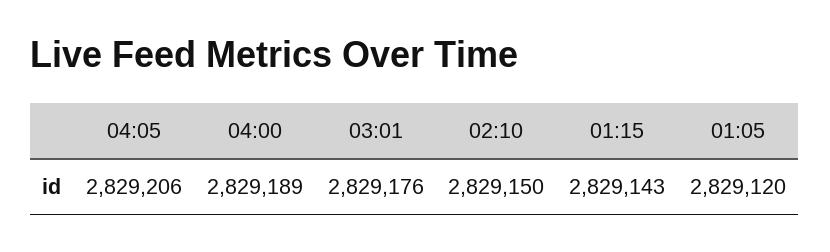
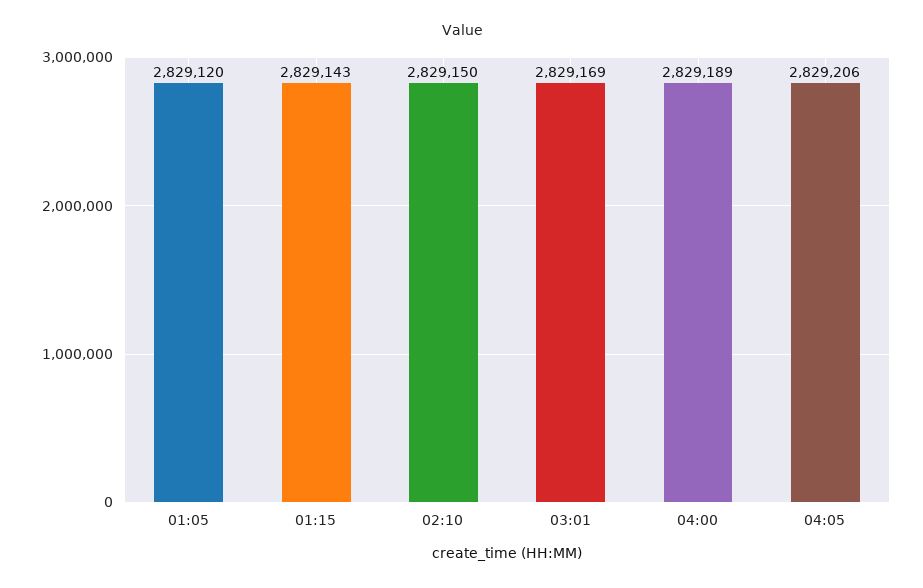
03:01: 2829176 -> 2829169

